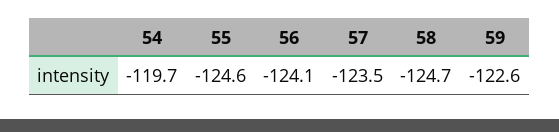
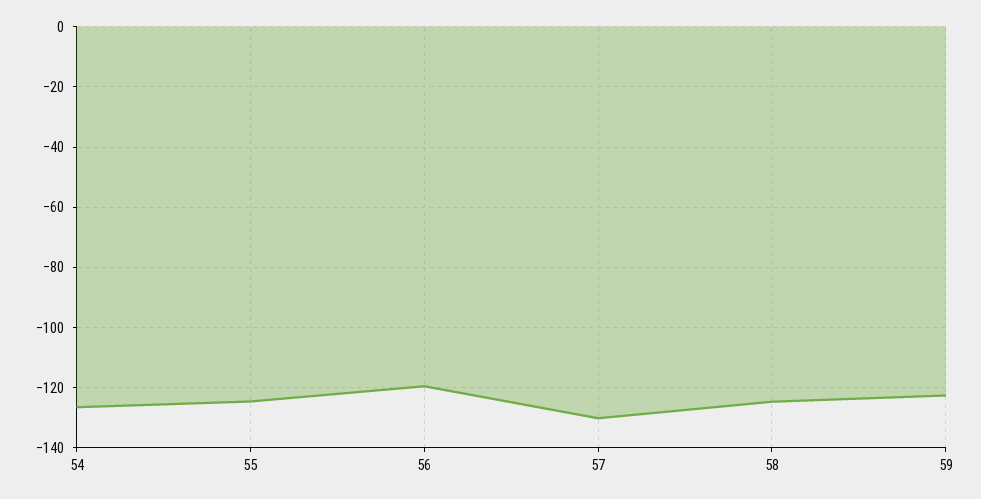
54: -119.7 -> -126
56: -124.1 -> -120
57: -123.5 -> -130

